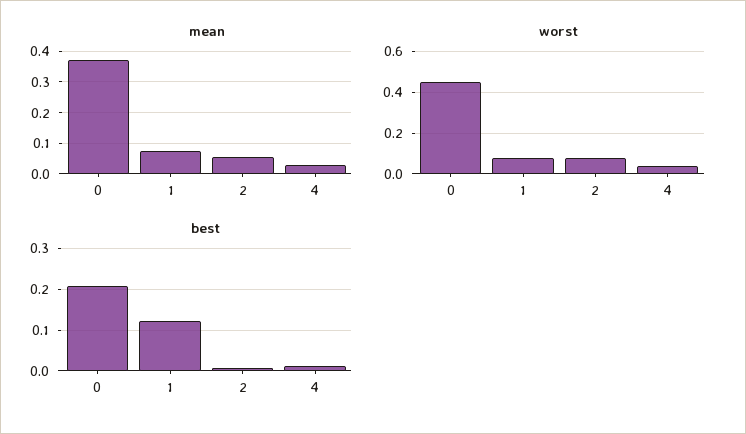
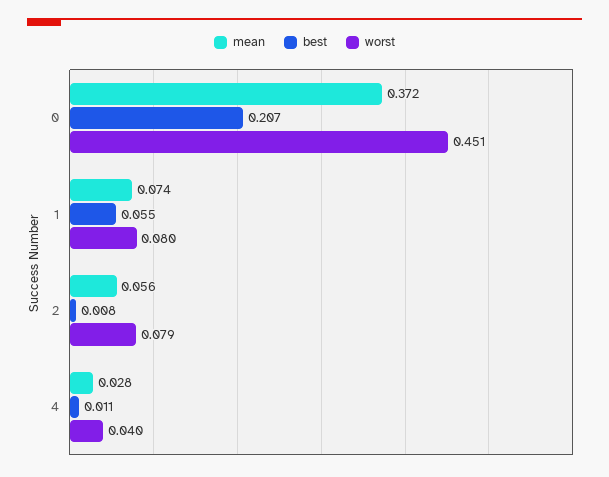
best, 1: 0.12 -> 0.055

